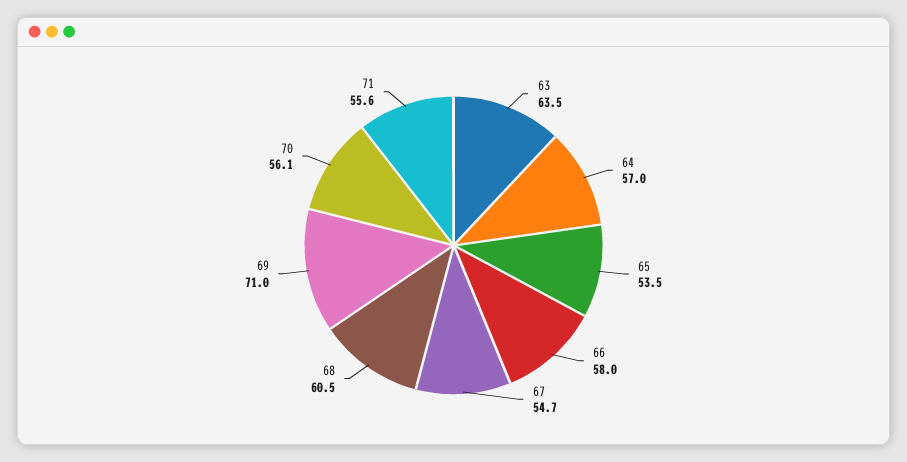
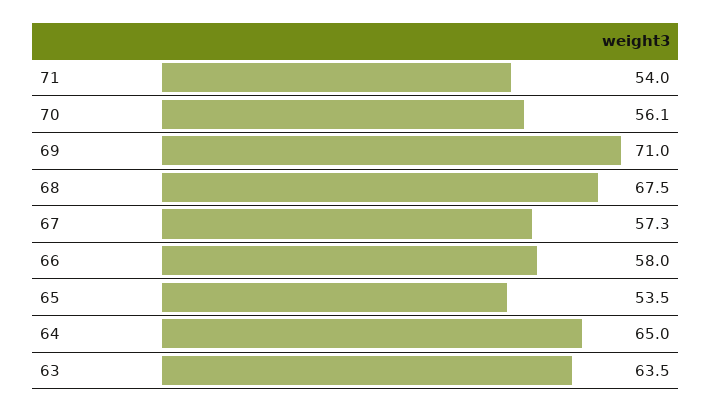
64: 57 -> 65
67: 54.7 -> 57.3
68: 60.5 -> 67.5
71: 55.6 -> 54

